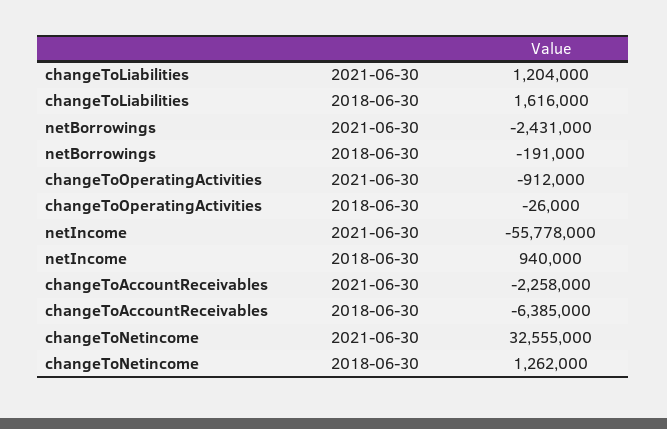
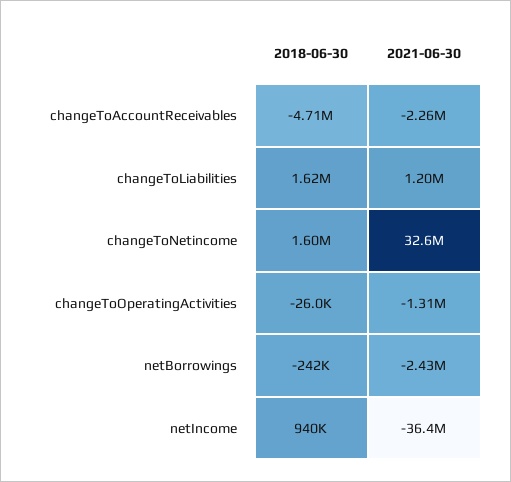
netBorrowings, 2018-06-30: -191000 -> -242000
changeToOperatingActivities, 2021-06-30: -912000 -> -1310000
netIncome, 2021-06-30: -55778000 -> -36400000
changeToAccountReceivables, 2018-06-30: -6385000 -> -4710000
changeToNetincome, 2018-06-30: 1262000 -> 1600000

